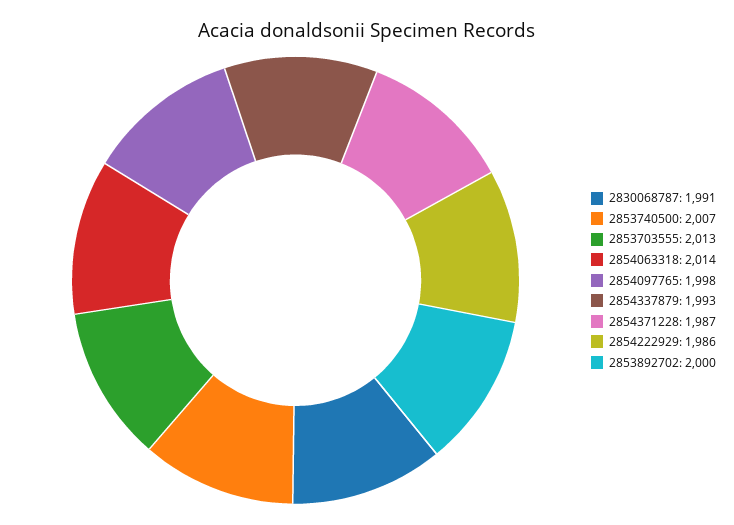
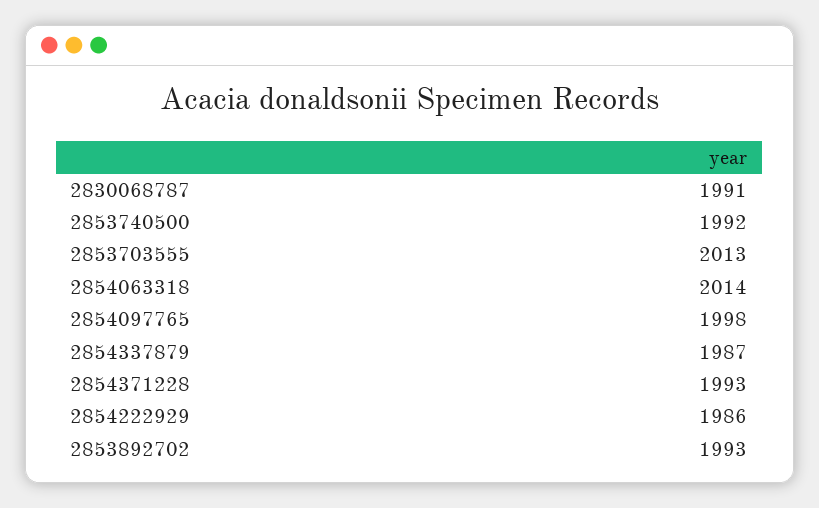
2853740500: 2007 -> 1992
2854337879: 1993 -> 1987
2854371228: 1987 -> 1993
2853892702: 2000 -> 1993

